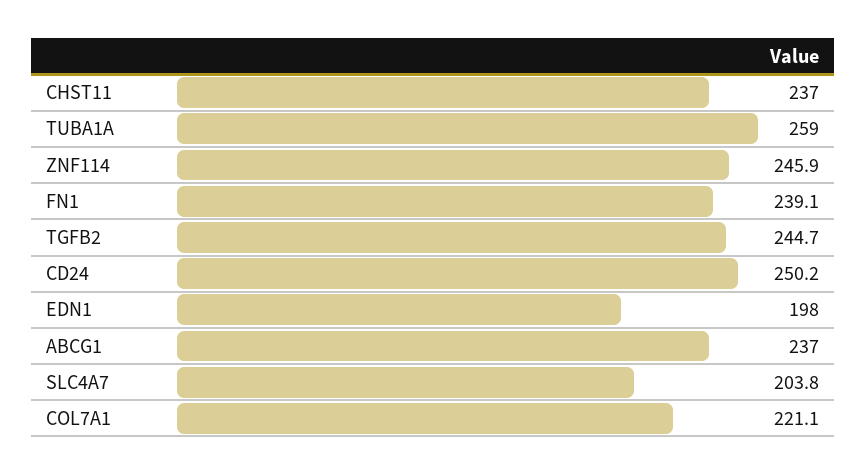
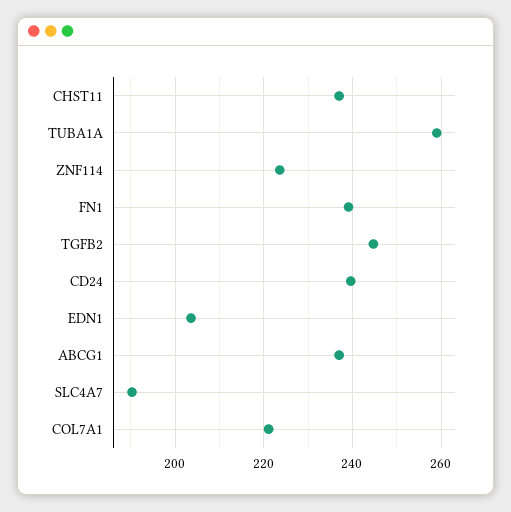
ZNF114: 245.9 -> 224
CD24: 250.2 -> 240
EDN1: 198 -> 204
SLC4A7: 203.8 -> 190

